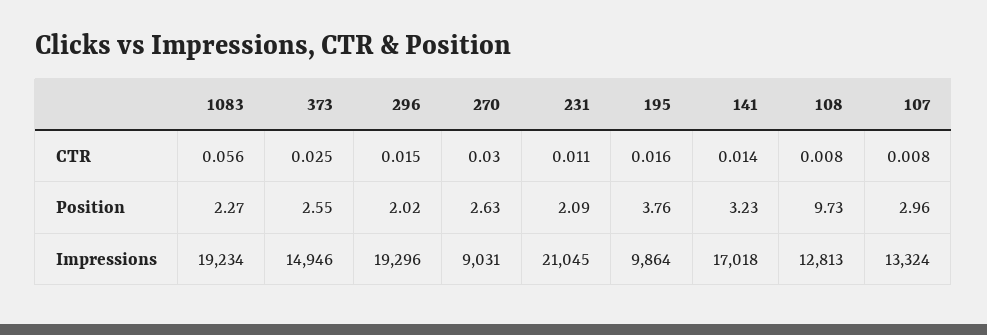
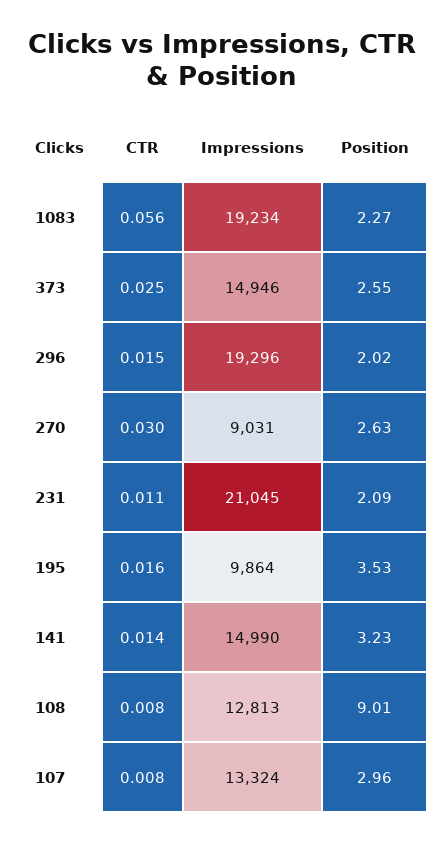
195, Position: 3.76 -> 3.53
108, Position: 9.73 -> 9.01
141, Impressions: 17018 -> 14990

